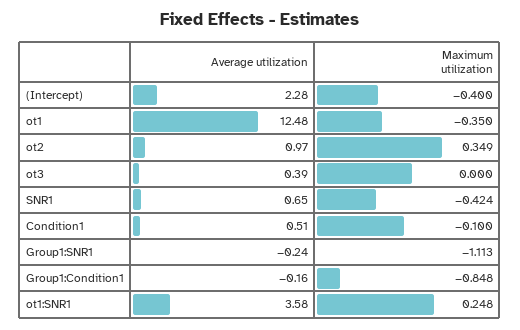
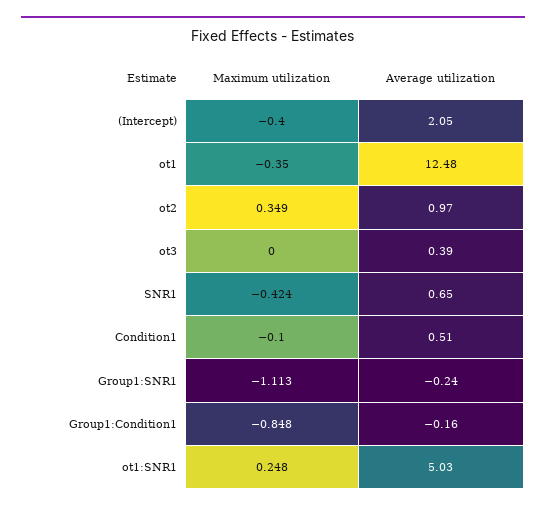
Average utilization, (Intercept): 2.28 -> 2.05
Average utilization, ot1:SNR1: 3.58 -> 5.03

